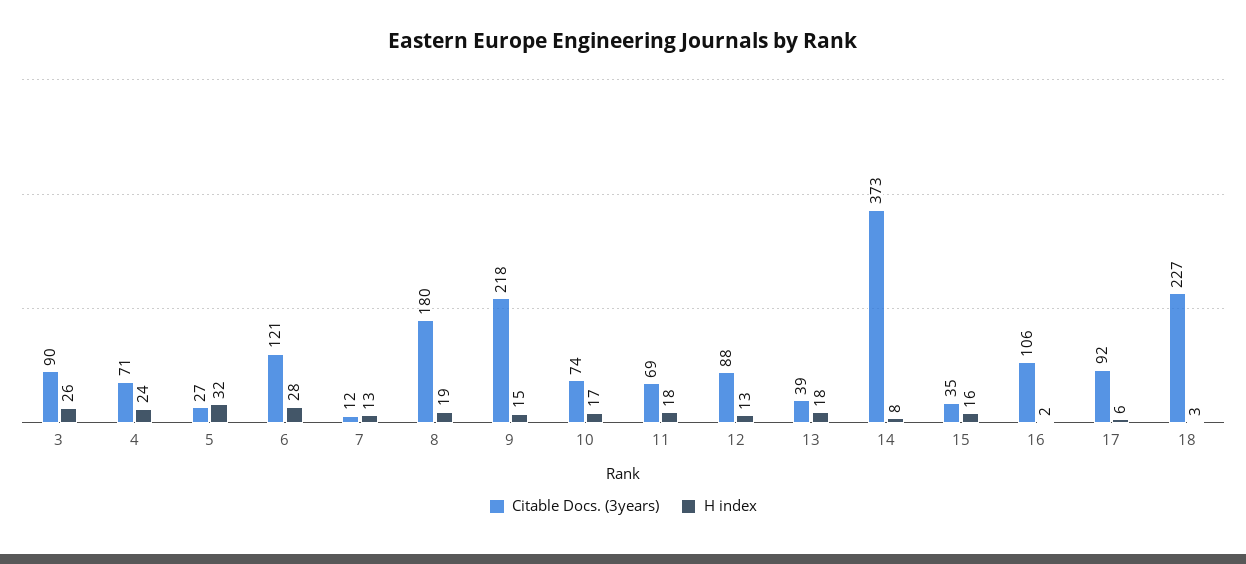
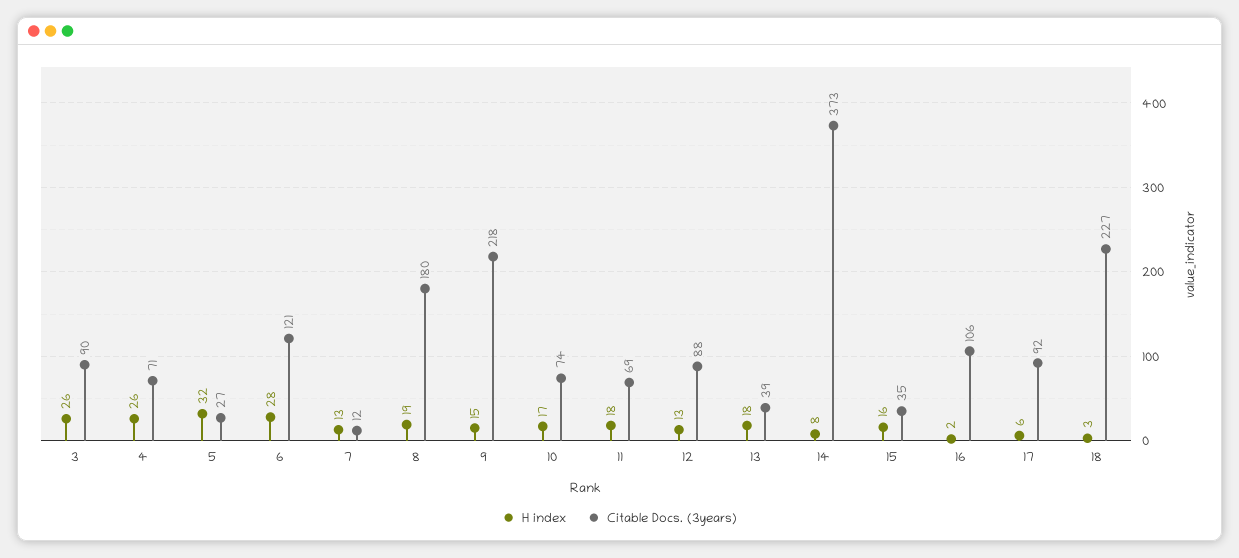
H index, 4: 24 -> 26

